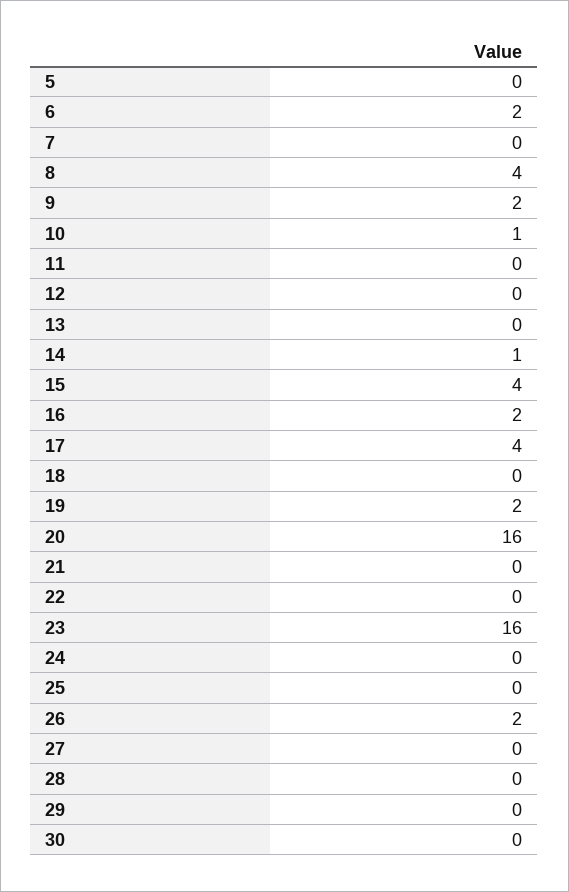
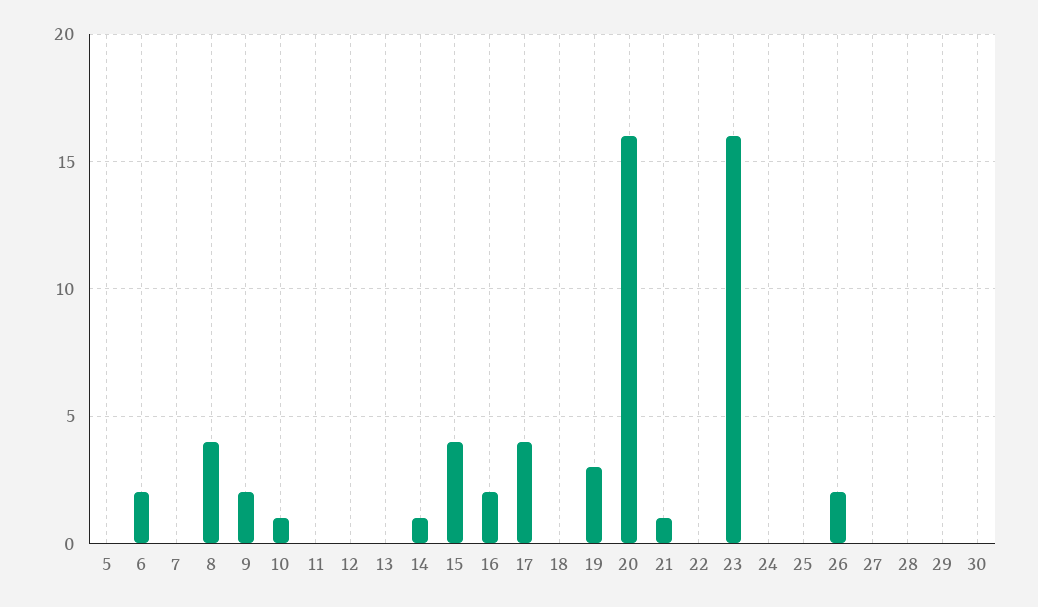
19: 2 -> 3
21: 0 -> 1

